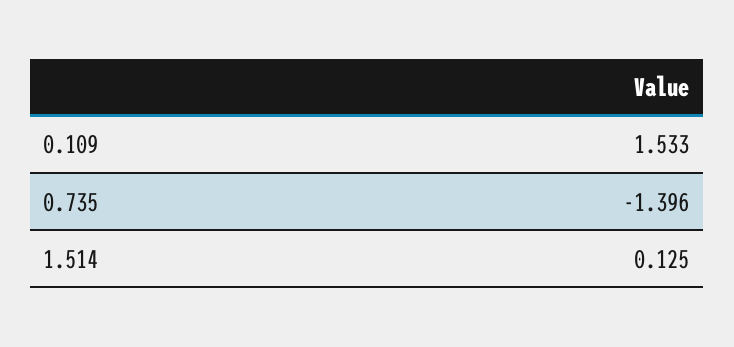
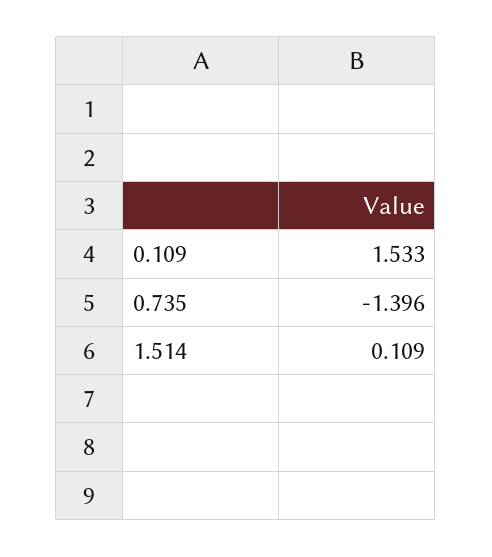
1.514: 0.125 -> 0.109

